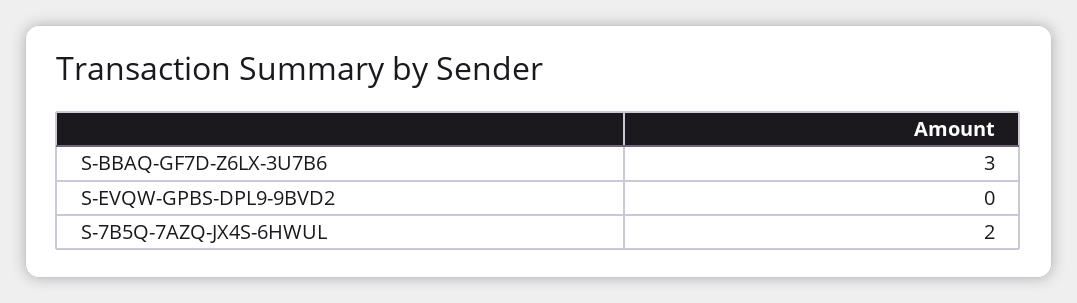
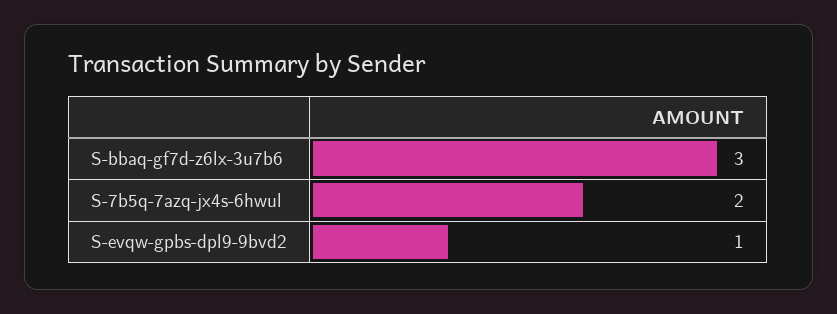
S-EVQW-GPBS-DPL9-9BVD2: 0 -> 1

